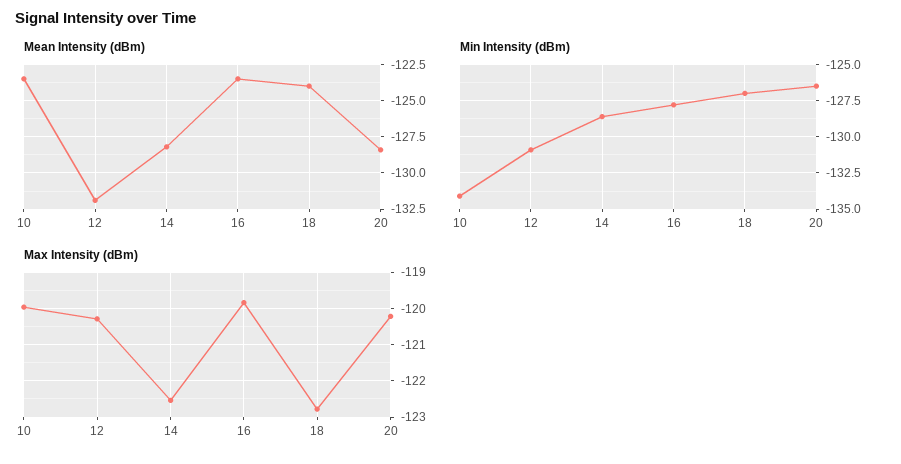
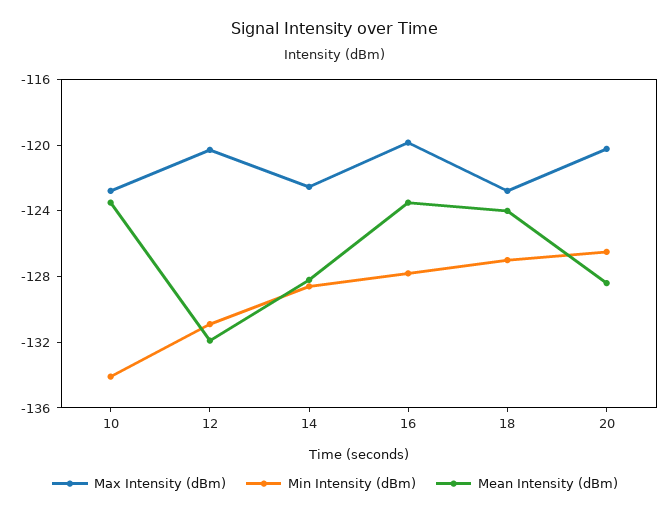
Max Intensity (dBm), 10: -120 -> -123

